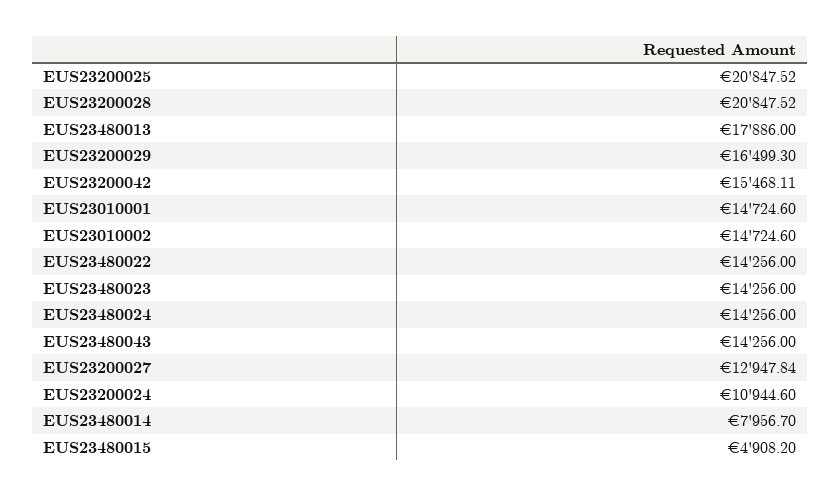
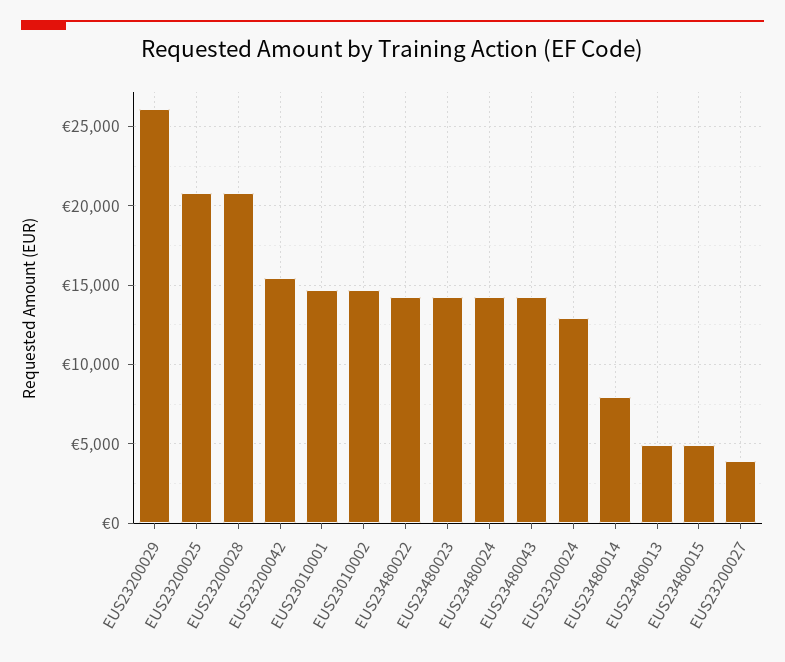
EUS23480013: 17886 -> 5000
EUS23200029: 16499.3 -> 26000
EUS23200027: 12947.84 -> 4000
EUS23200024: 10944.6 -> 13000

